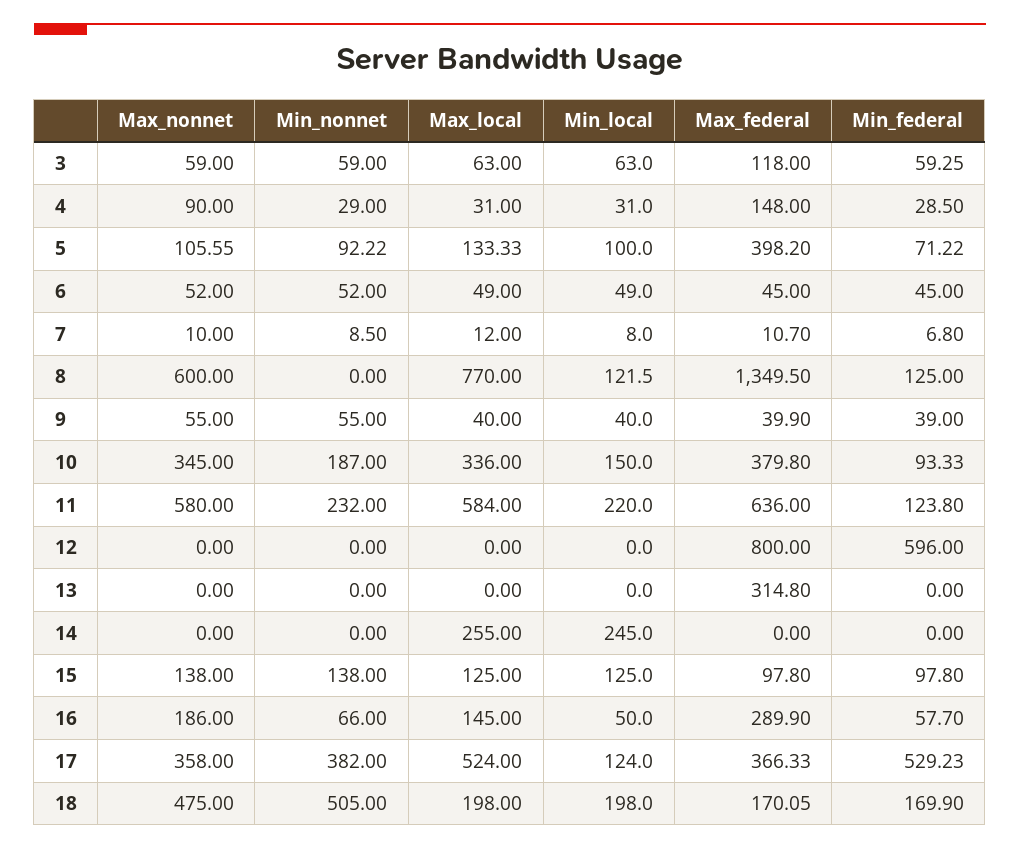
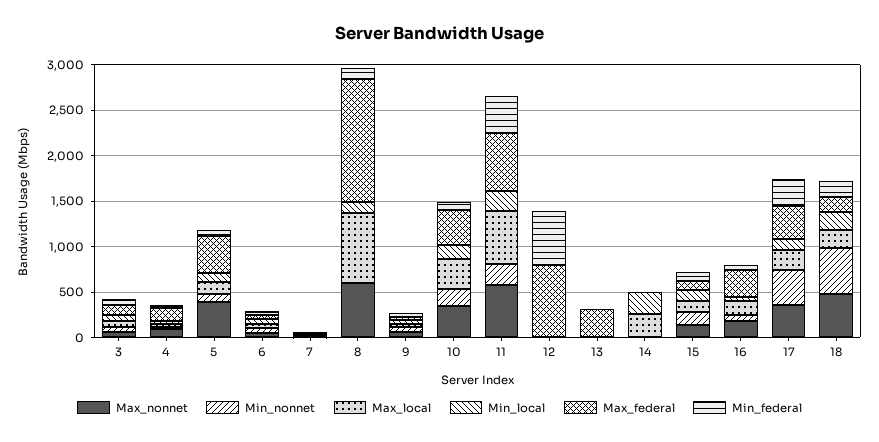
Max_nonnet, 5: 105.55 -> 400
Min_federal, 11: 123.8 -> 400
Max_local, 17: 524 -> 200
Min_federal, 17: 529.23 -> 300

